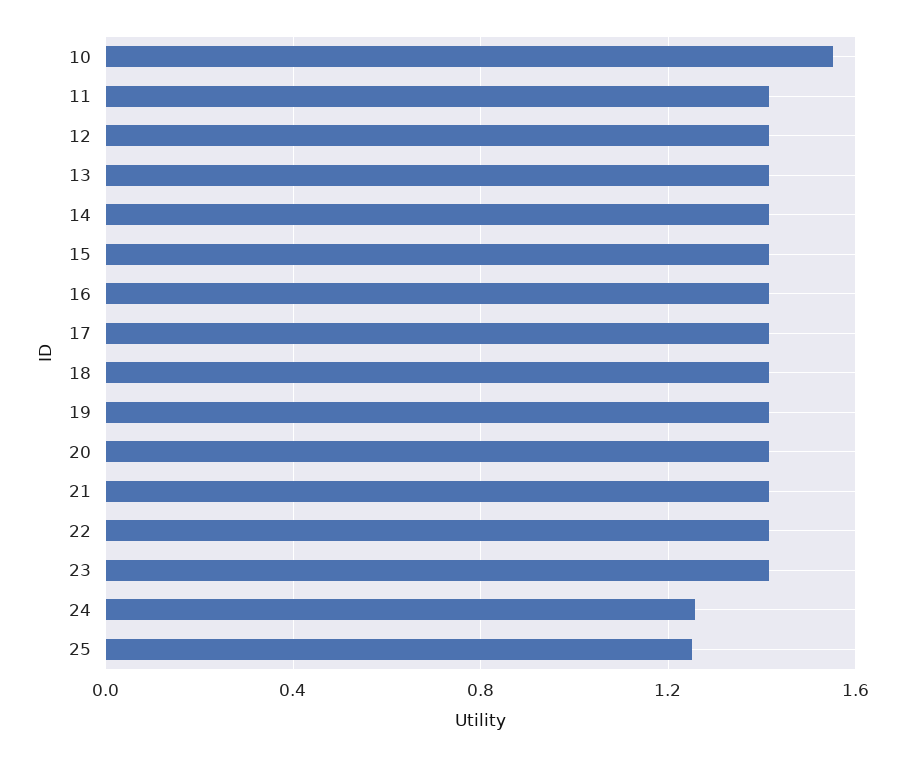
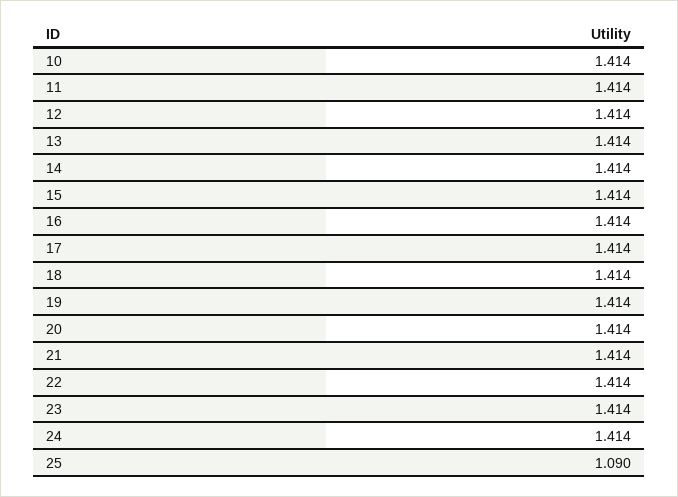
10: 1.55 -> 1.414
24: 1.25 -> 1.414
25: 1.25 -> 1.09

